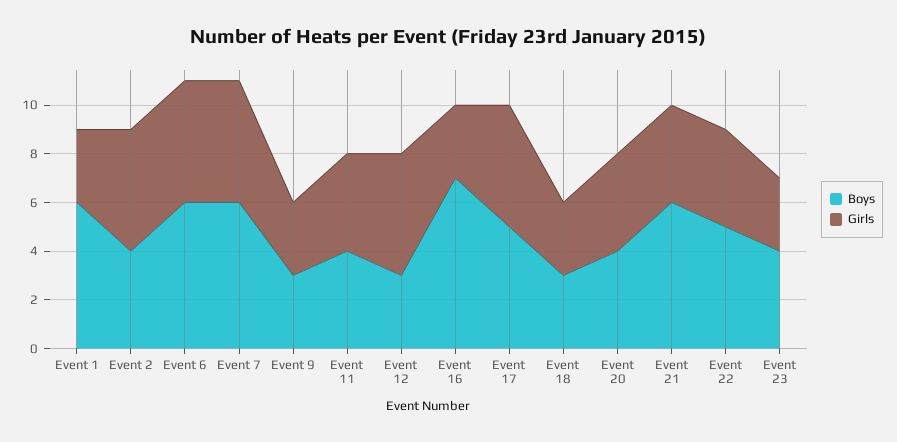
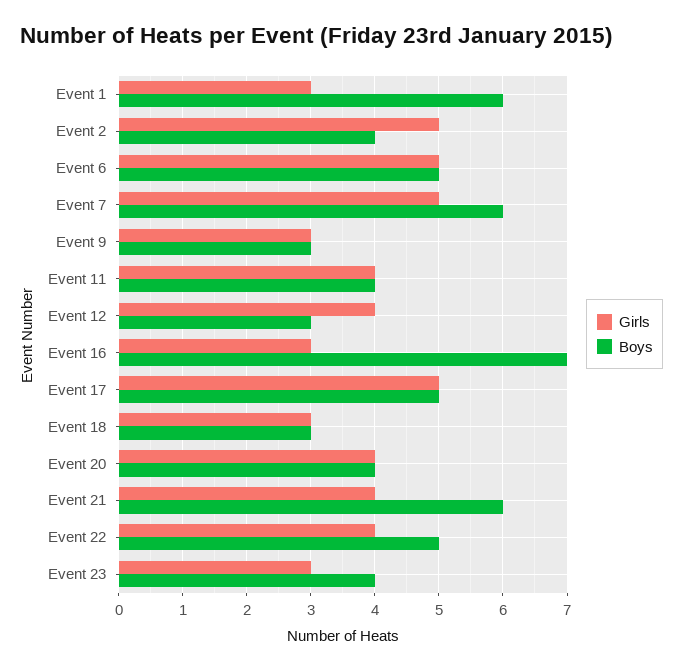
Boys, Event 6: 6 -> 5
Girls, Event 12: 5 -> 4

